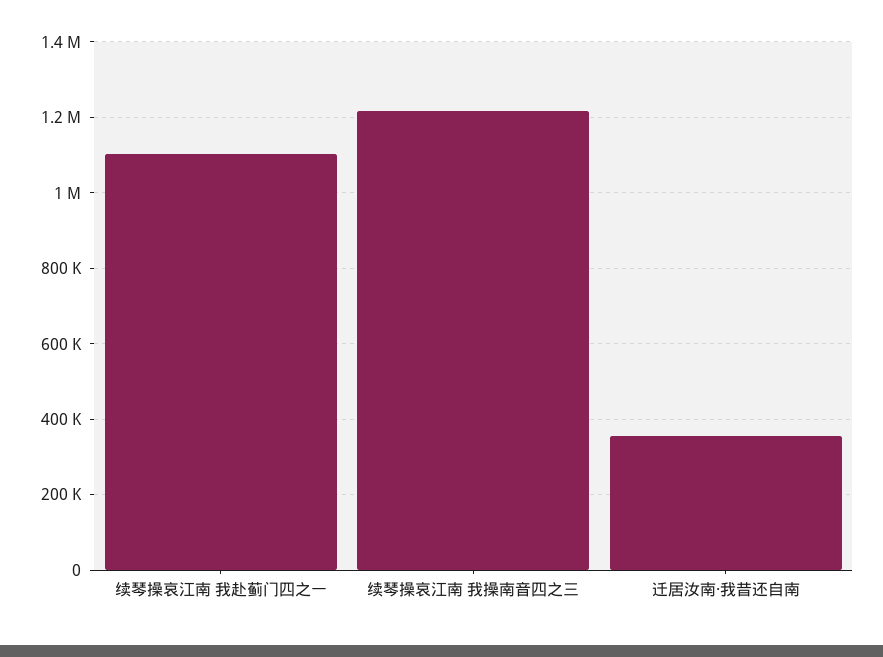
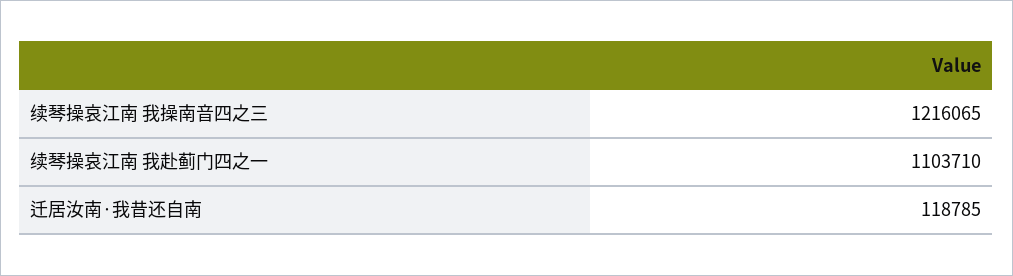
迁居汝南·我昔还自南: 360000 -> 118785

